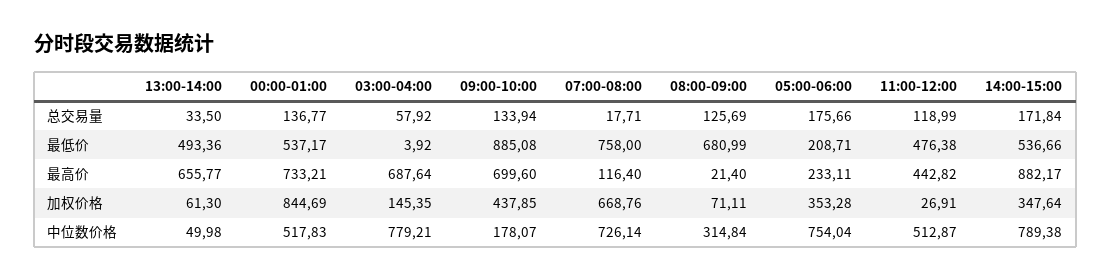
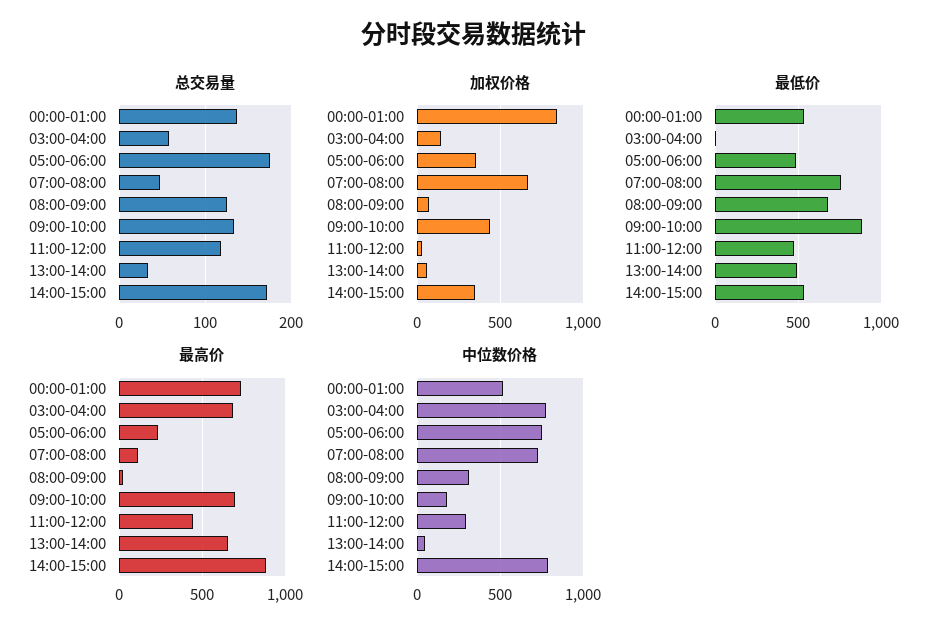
总交易量, 07:00-08:00: 17.71 -> 50
最低价, 05:00-06:00: 208.71 -> 500
中位数价格, 11:00-12:00: 512.87 -> 300

